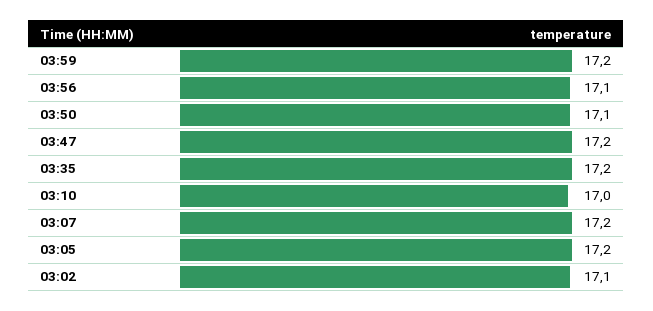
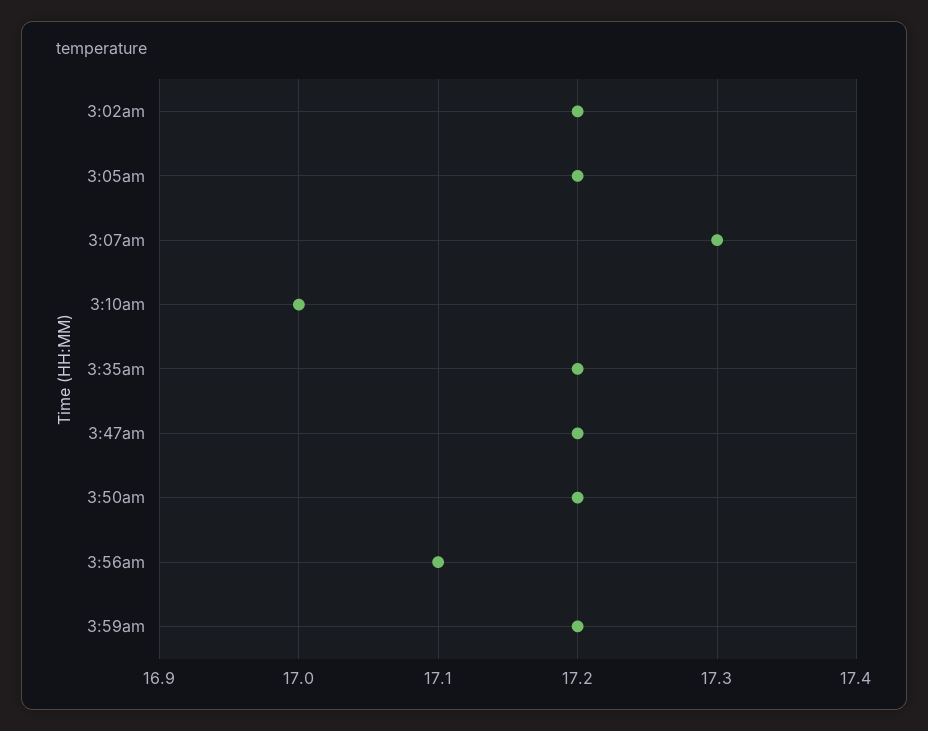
03:50: 17.1 -> 17.2
03:07: 17.2 -> 17.3
03:02: 17.1 -> 17.2

